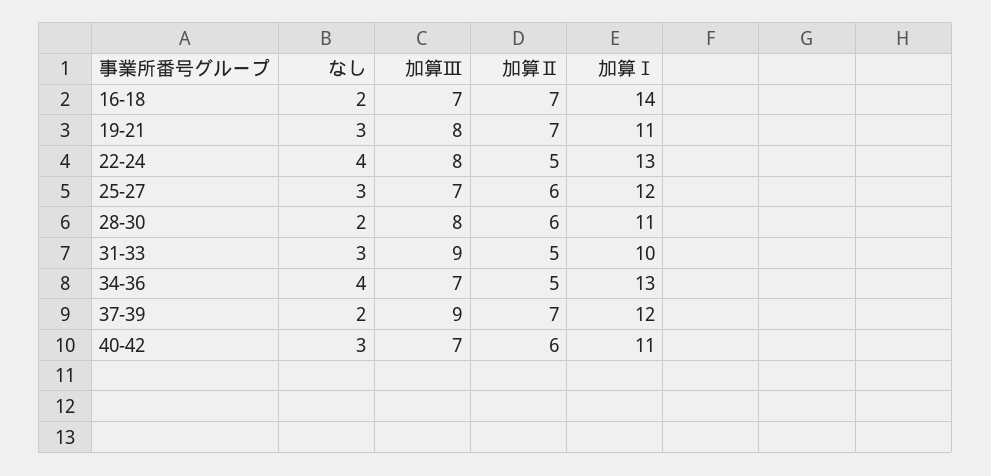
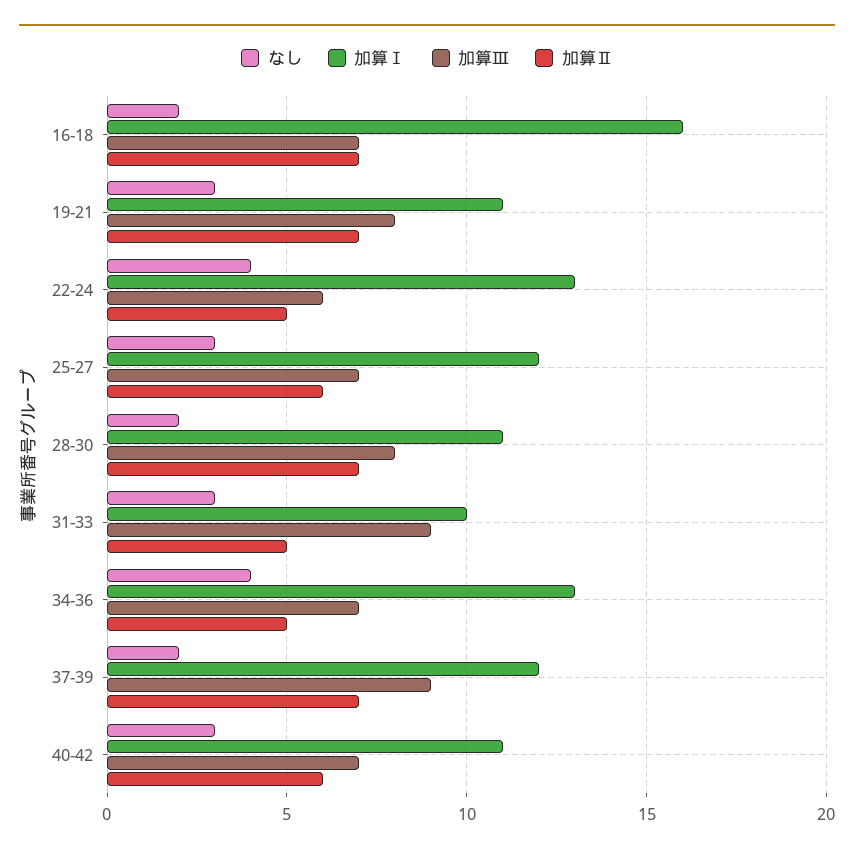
加算Ⅰ, 16-18: 14 -> 16
加算Ⅲ, 22-24: 8 -> 6
加算Ⅱ, 28-30: 6 -> 7

